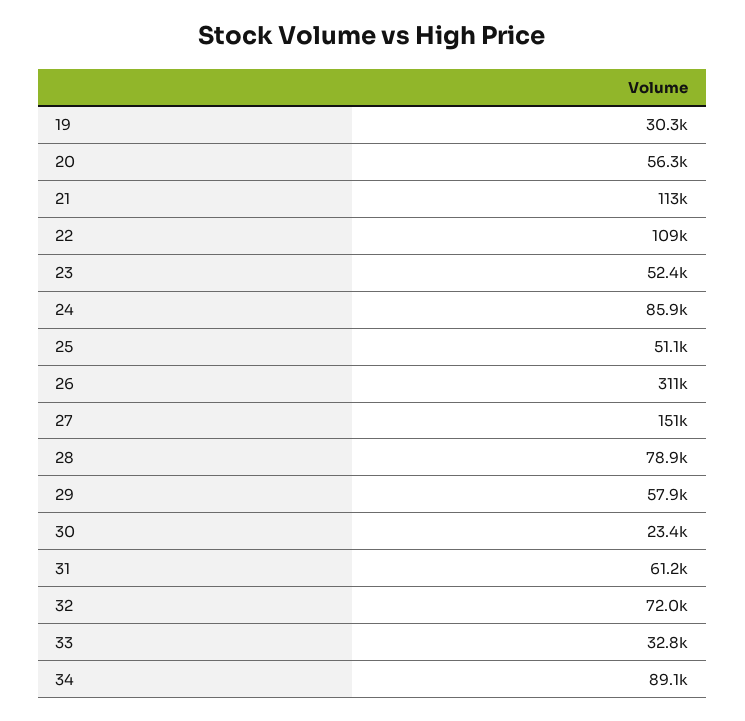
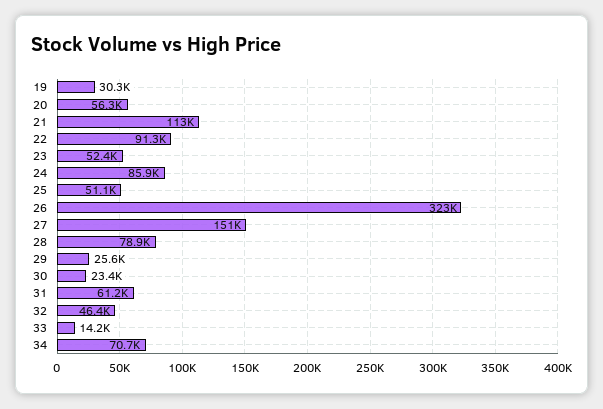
22: 109000 -> 91300
26: 311000 -> 323000
29: 57900 -> 25600
32: 72000 -> 46400
33: 32800 -> 14200
34: 89100 -> 70700

